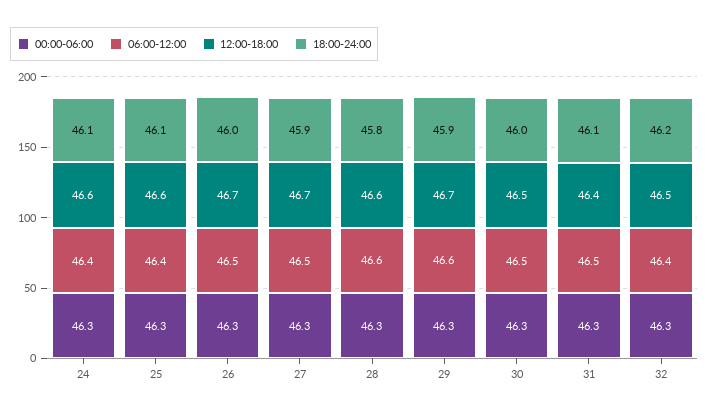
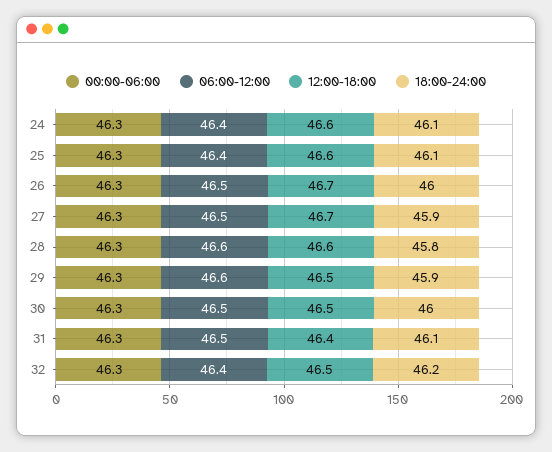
12:00-18:00, 29: 46.7 -> 46.5

